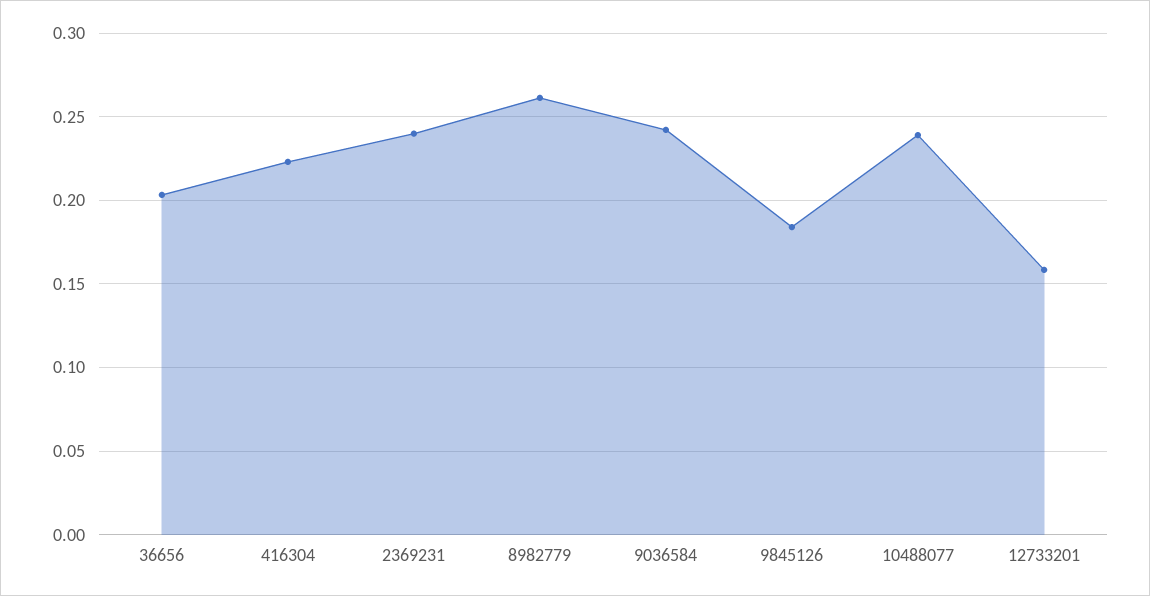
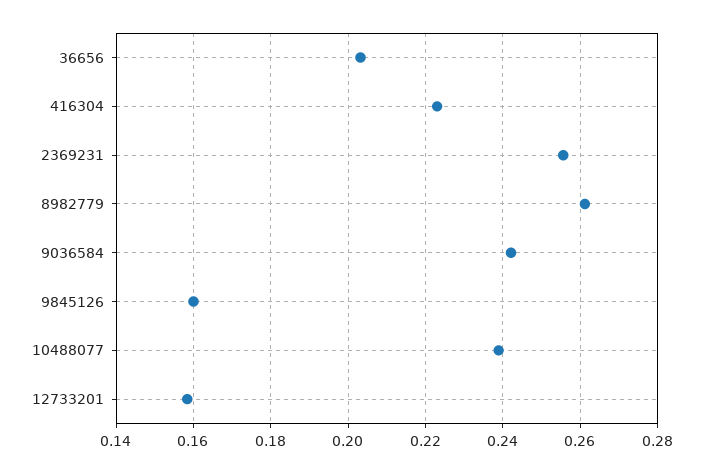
2369231: 0.24 -> 0.256
9845126: 0.185 -> 0.16

